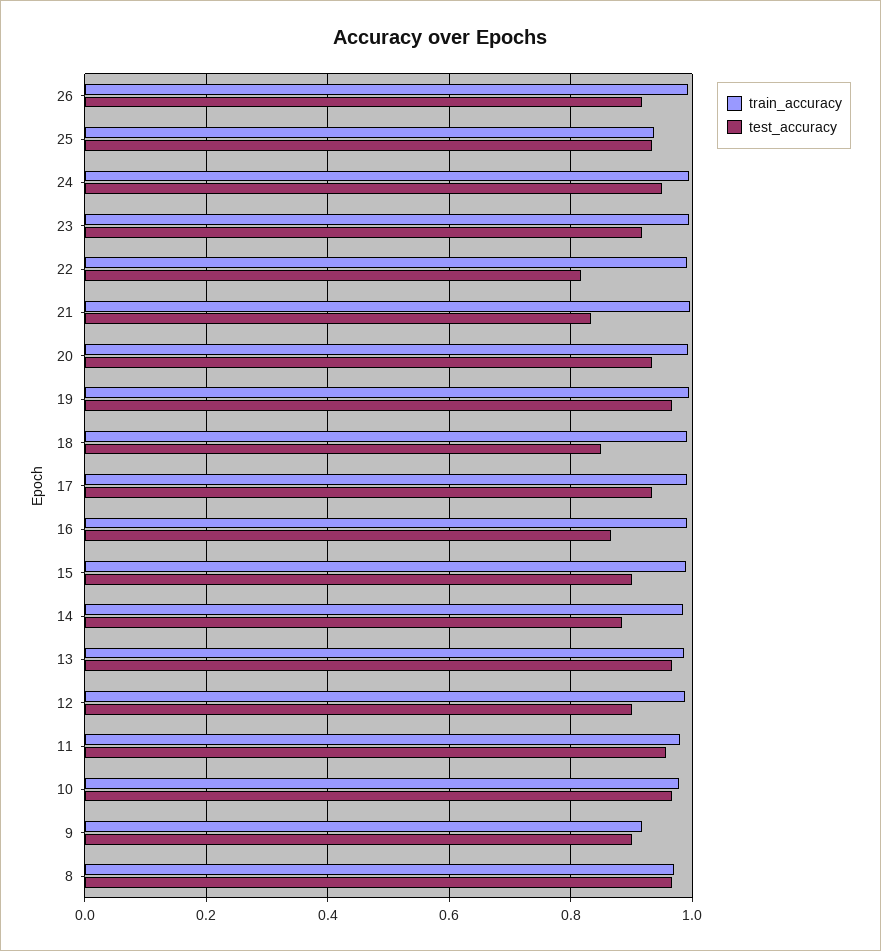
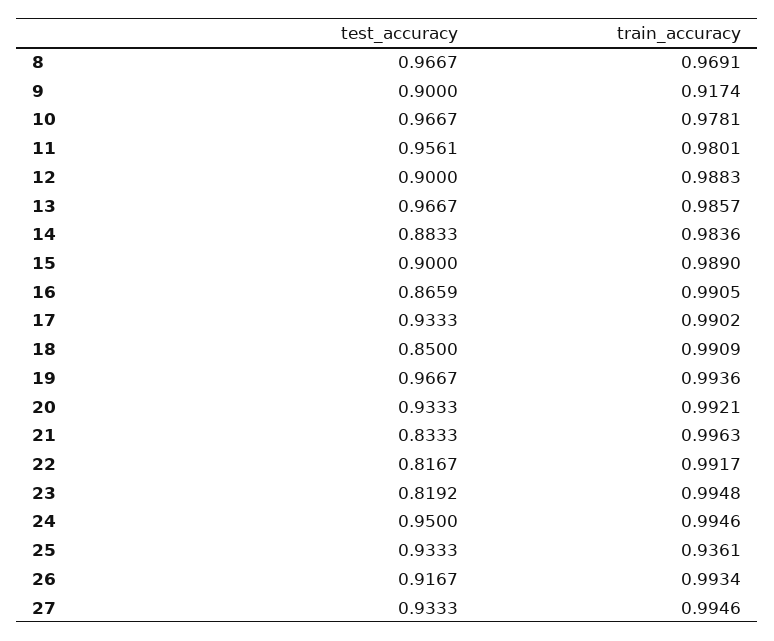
test_accuracy, 23: 0.92 -> 0.8192
test_accuracy, 27: none -> 0.9333
train_accuracy, 27: none -> 0.9946

